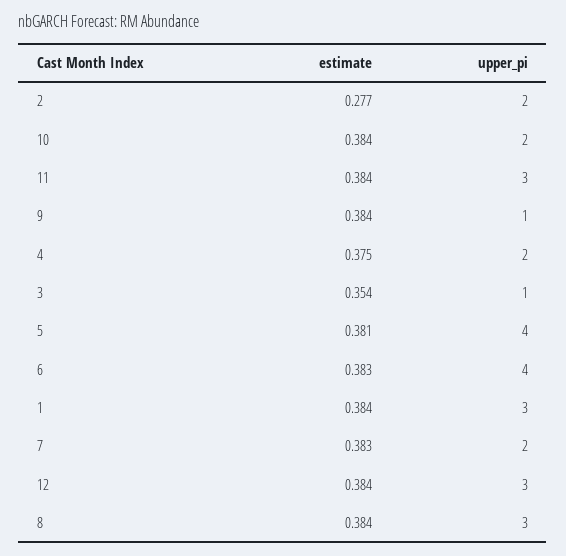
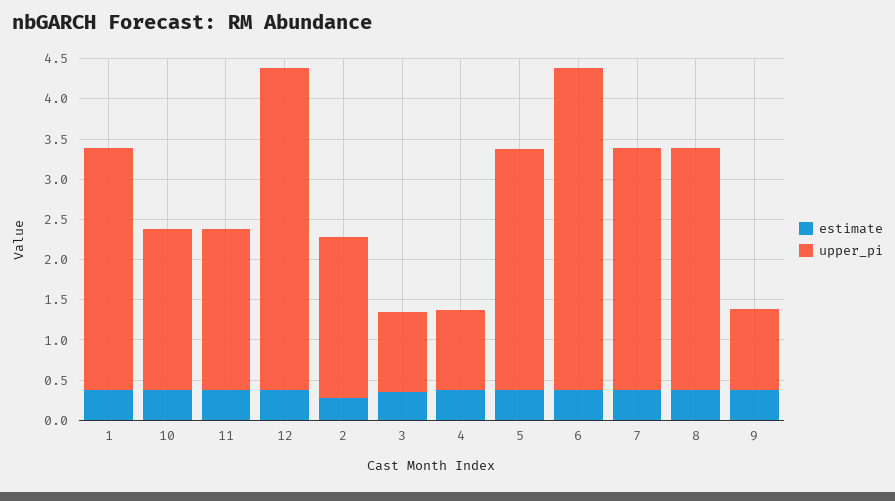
upper_pi, 11: 3 -> 2
upper_pi, 4: 2 -> 1
upper_pi, 5: 4 -> 3
upper_pi, 7: 2 -> 3
upper_pi, 12: 3 -> 4

